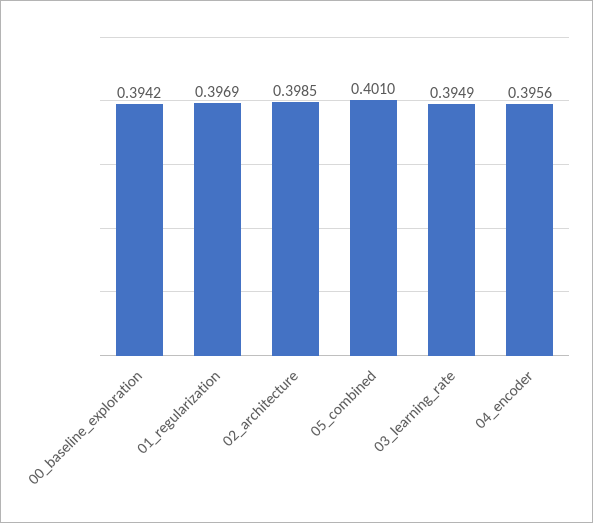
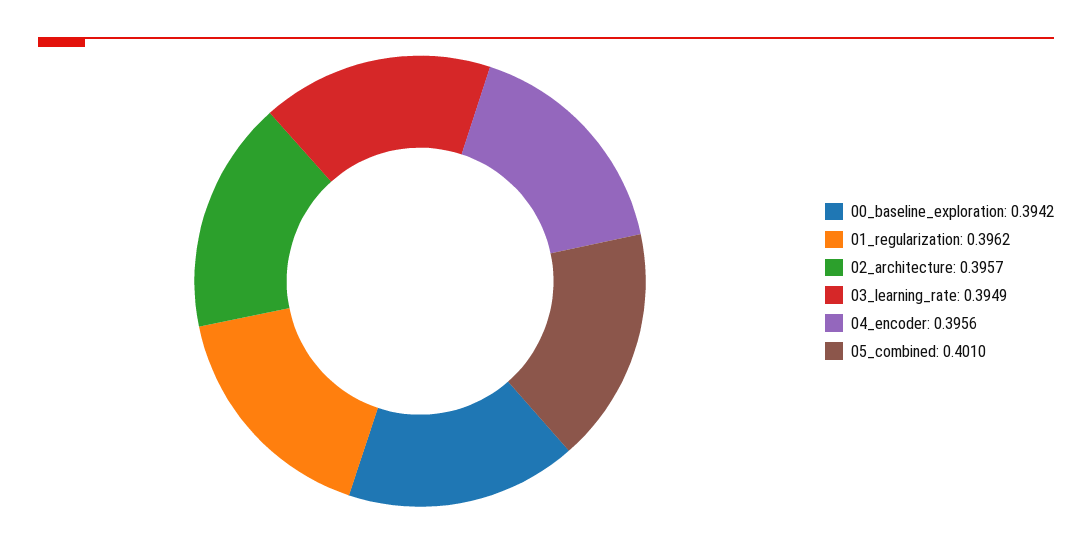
01_regularization: 0.3969 -> 0.3962
02_architecture: 0.3985 -> 0.3957

